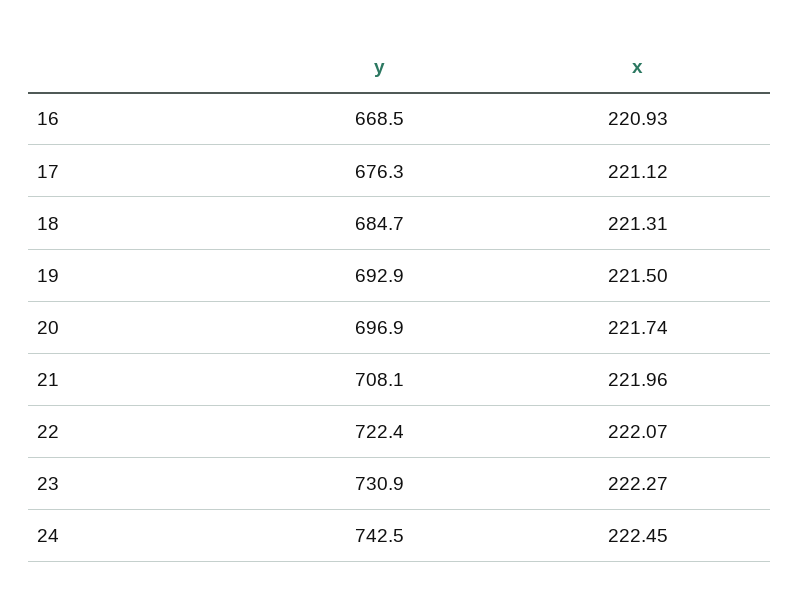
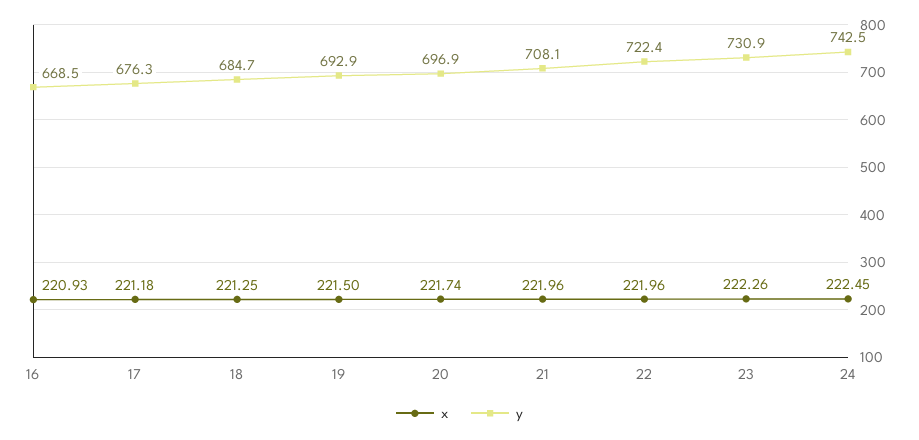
x, 17: 221.12 -> 221.18
x, 18: 221.31 -> 221.25
x, 22: 222.07 -> 221.96
x, 23: 222.27 -> 222.26

